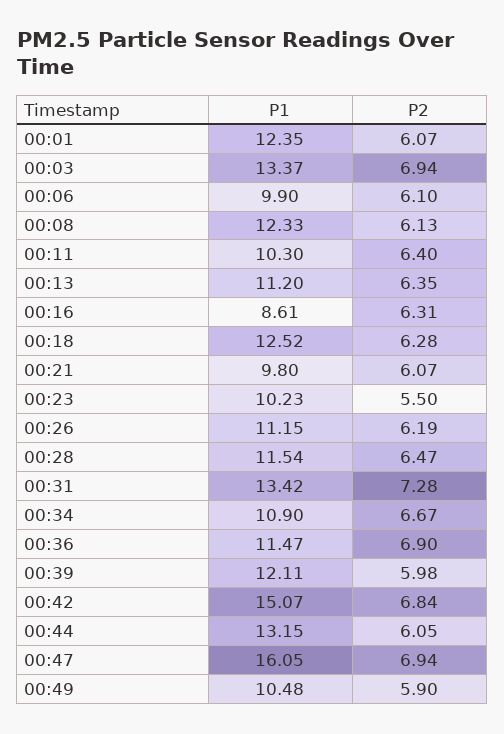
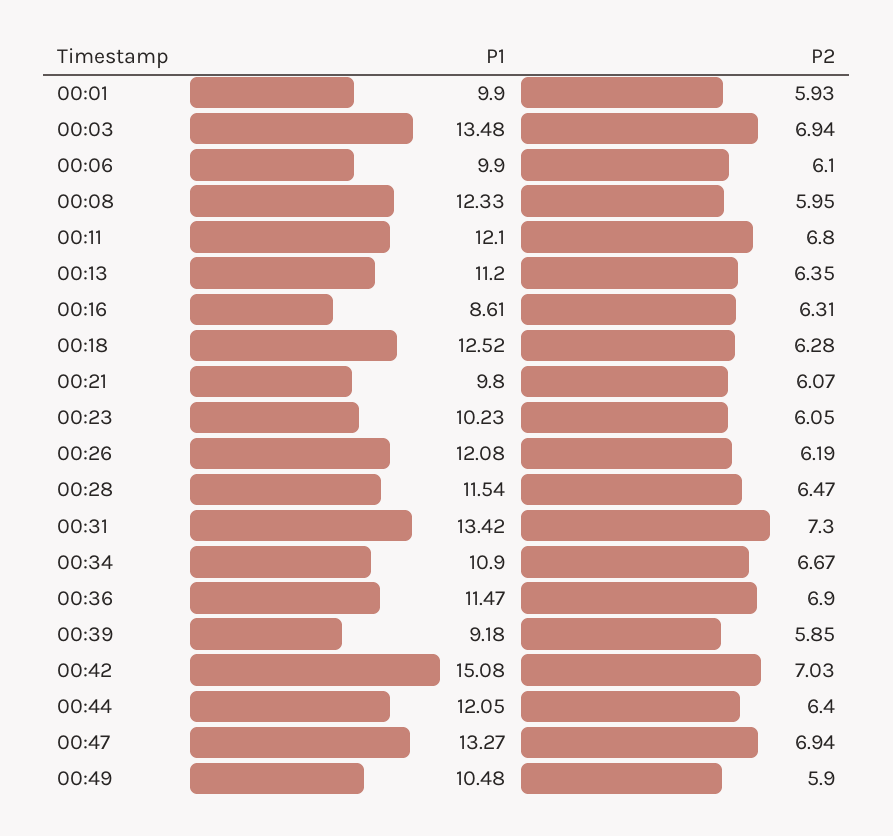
P1, 00:01: 12.35 -> 9.9
P2, 00:01: 6.07 -> 5.93
P1, 00:03: 13.37 -> 13.48
P2, 00:08: 6.13 -> 5.95
P1, 00:11: 10.3 -> 12.1
P2, 00:11: 6.4 -> 6.8
P2, 00:23: 5.5 -> 6.05
P1, 00:26: 11.15 -> 12.08
P2, 00:31: 7.28 -> 7.3
P1, 00:39: 12.11 -> 9.18
P2, 00:39: 5.98 -> 5.85
P1, 00:42: 15.07 -> 15.08
P2, 00:42: 6.84 -> 7.03
P1, 00:44: 13.15 -> 12.05
P2, 00:44: 6.05 -> 6.4
P1, 00:47: 16.05 -> 13.27

